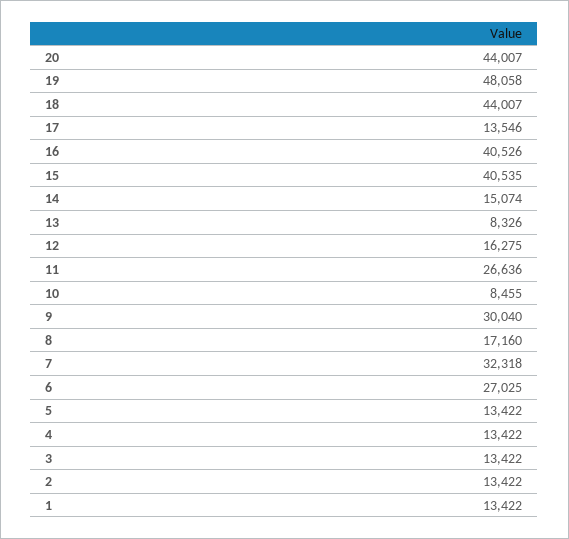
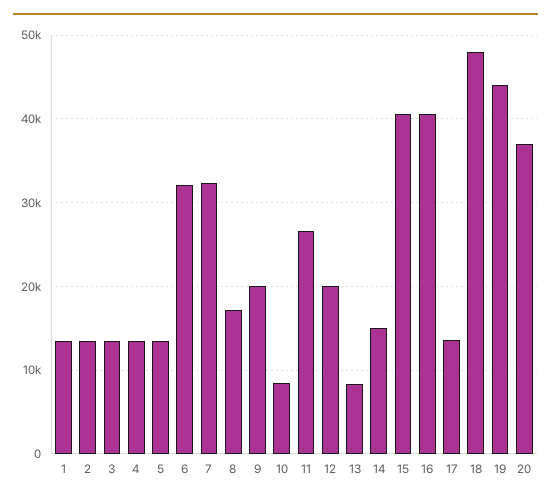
20: 44007 -> 37000
19: 48058 -> 44000
18: 44007 -> 48000
12: 16275 -> 20000
9: 30040 -> 20000
6: 27025 -> 32000

